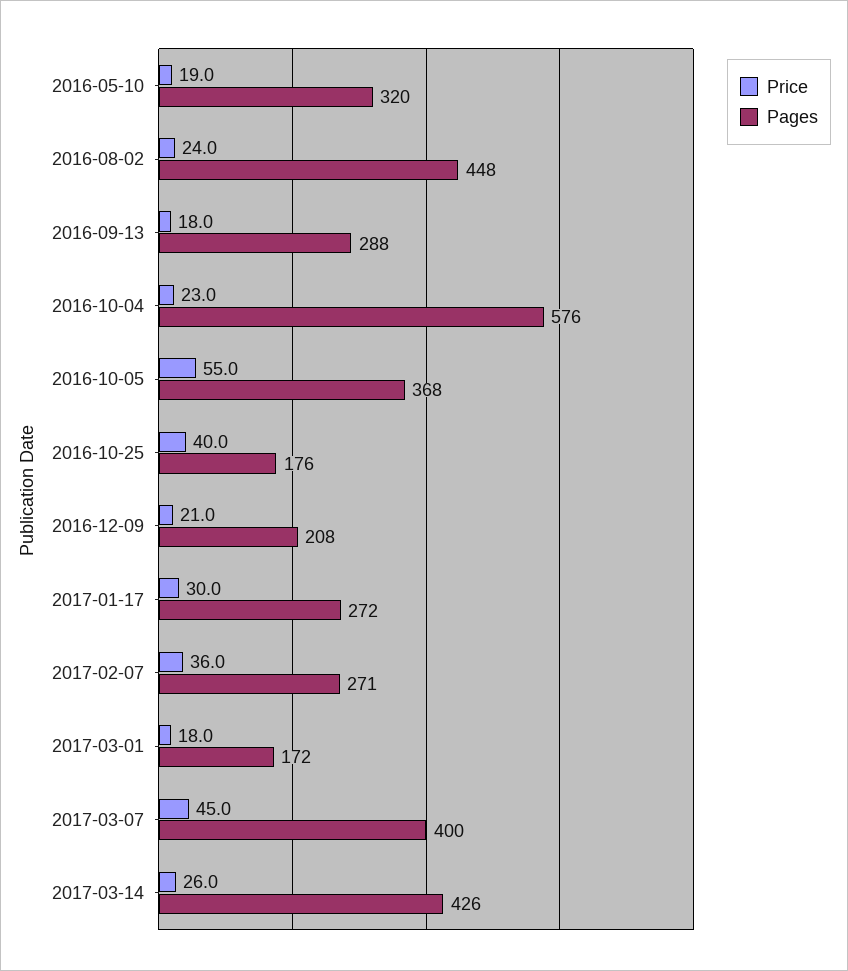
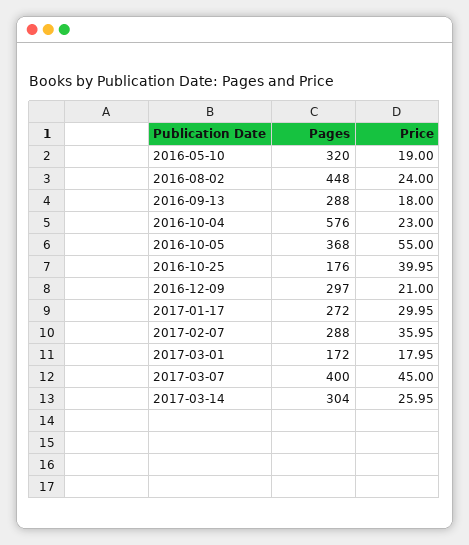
Pages, 2016-12-09: 208 -> 297
Pages, 2017-02-07: 271 -> 288
Pages, 2017-03-14: 426 -> 304

